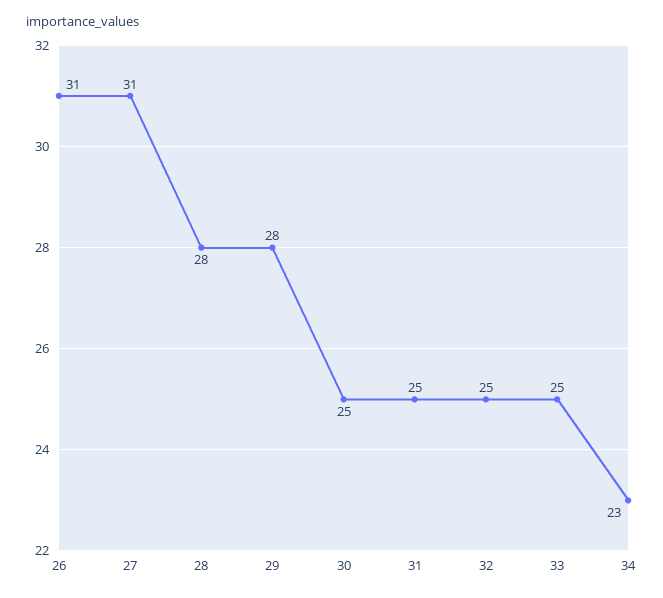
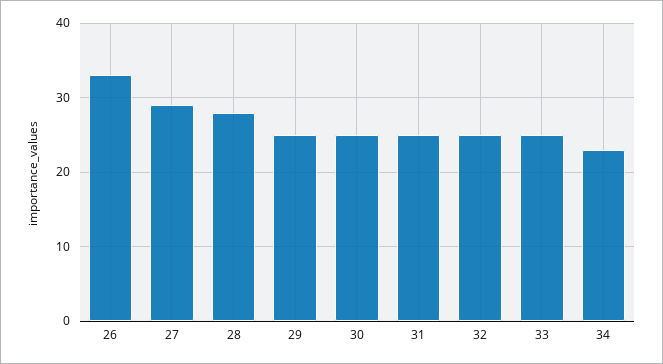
26: 31 -> 33
27: 31 -> 29
29: 28 -> 25

